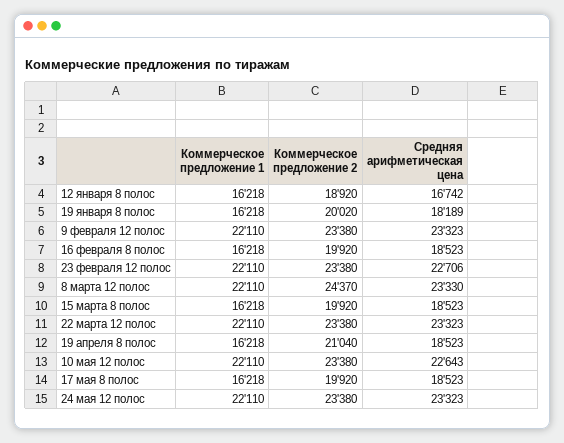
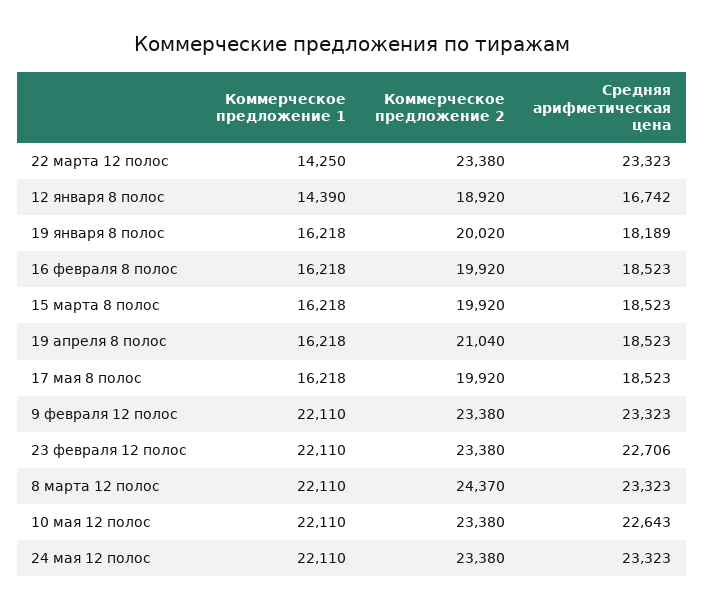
Коммерческое предложение 1, 12 января 8 полос: 16218 -> 14390
Средняя арифметическая цена, 8 марта 12 полос: 23330 -> 23323
Коммерческое предложение 1, 22 марта 12 полос: 22110 -> 14250

